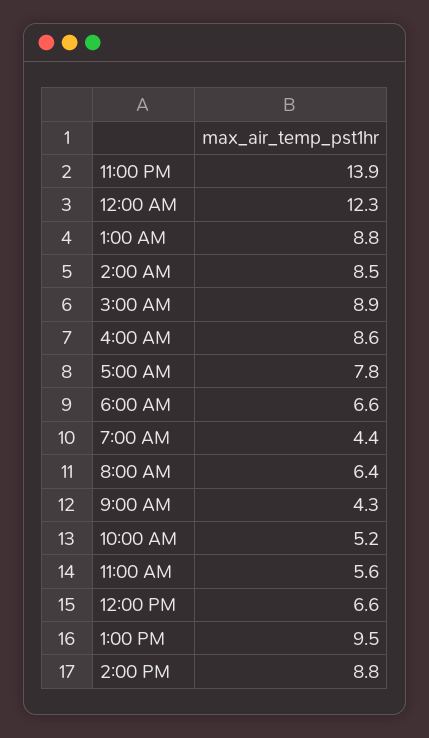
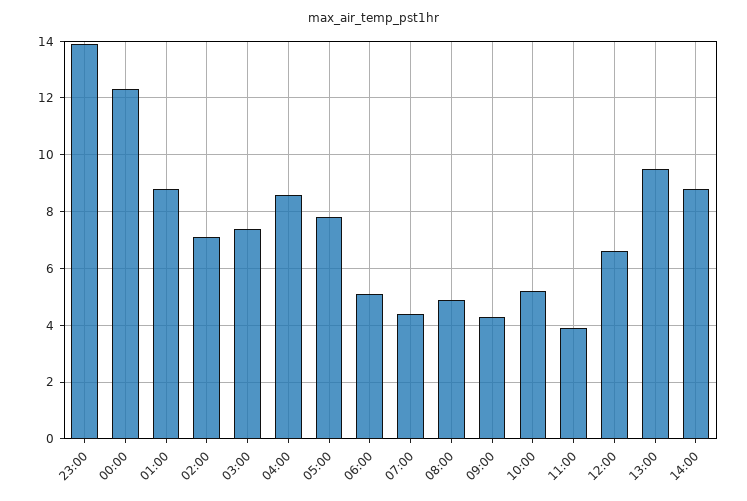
2:00 AM: 8.5 -> 7
3:00 AM: 8.9 -> 7.5
6:00 AM: 6.6 -> 5
8:00 AM: 6.4 -> 5
11:00 AM: 5.6 -> 4

